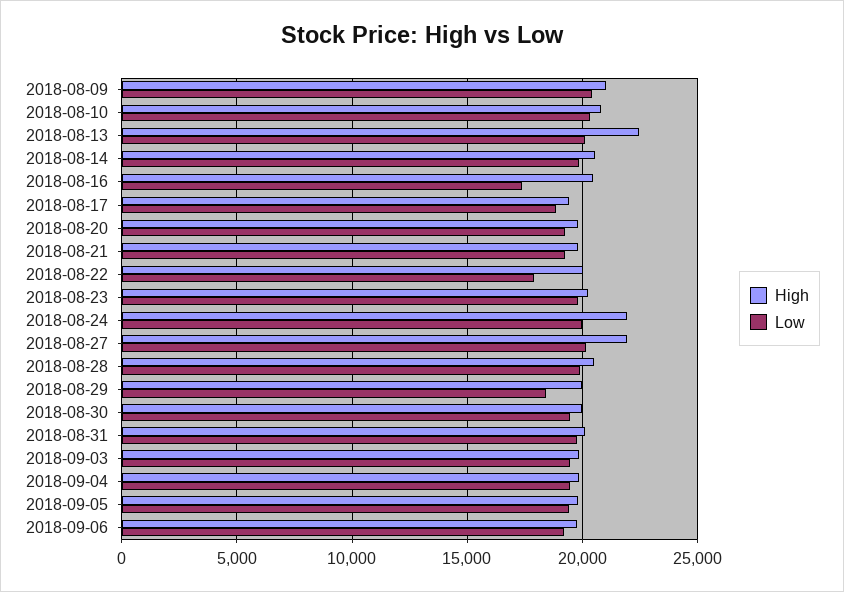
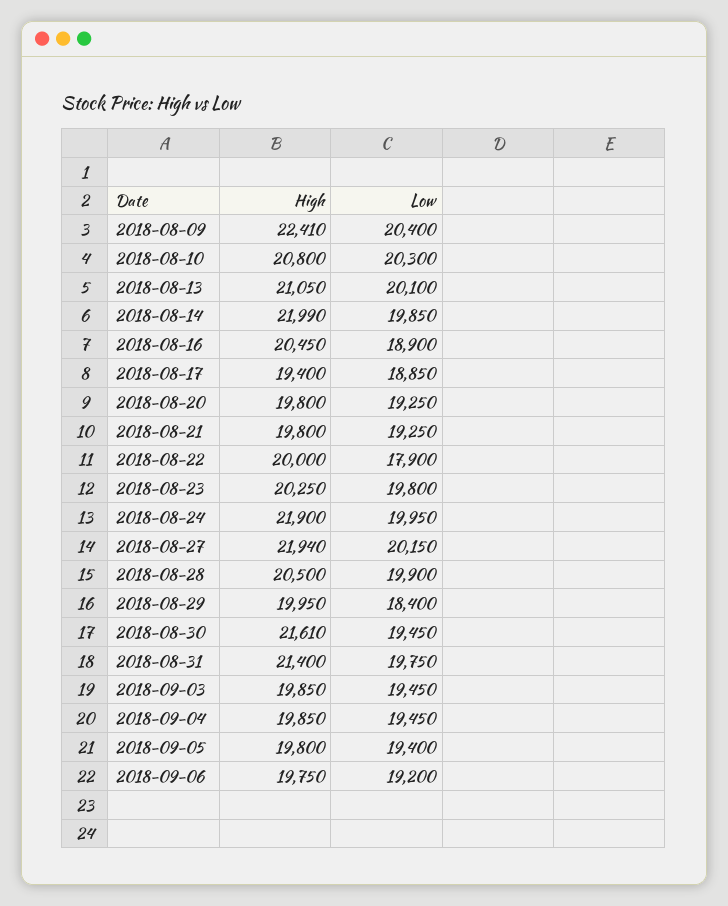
High, 2018-08-09: 21000 -> 22410
High, 2018-08-13: 22500 -> 21050
High, 2018-08-14: 20500 -> 21990
Low, 2018-08-16: 17500 -> 18900
High, 2018-08-30: 20000 -> 21610
High, 2018-08-31: 20000 -> 21400

